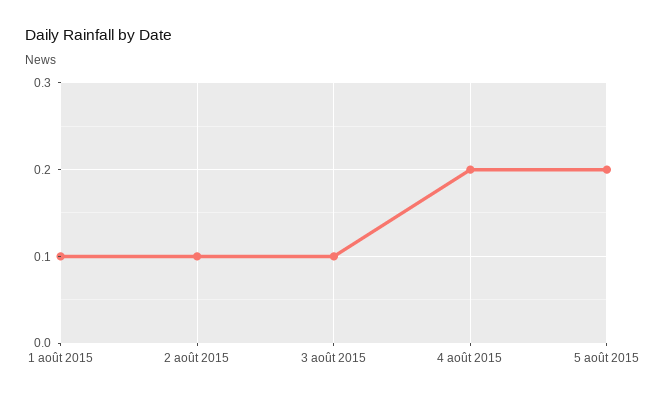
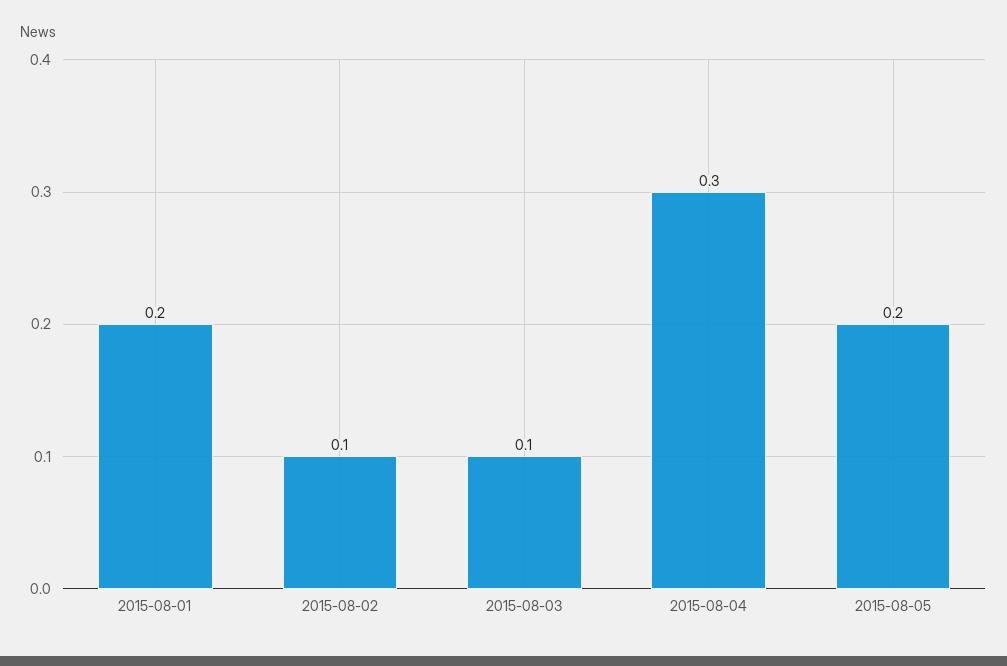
1 août 2015: 0.1 -> 0.2
4 août 2015: 0.2 -> 0.3

